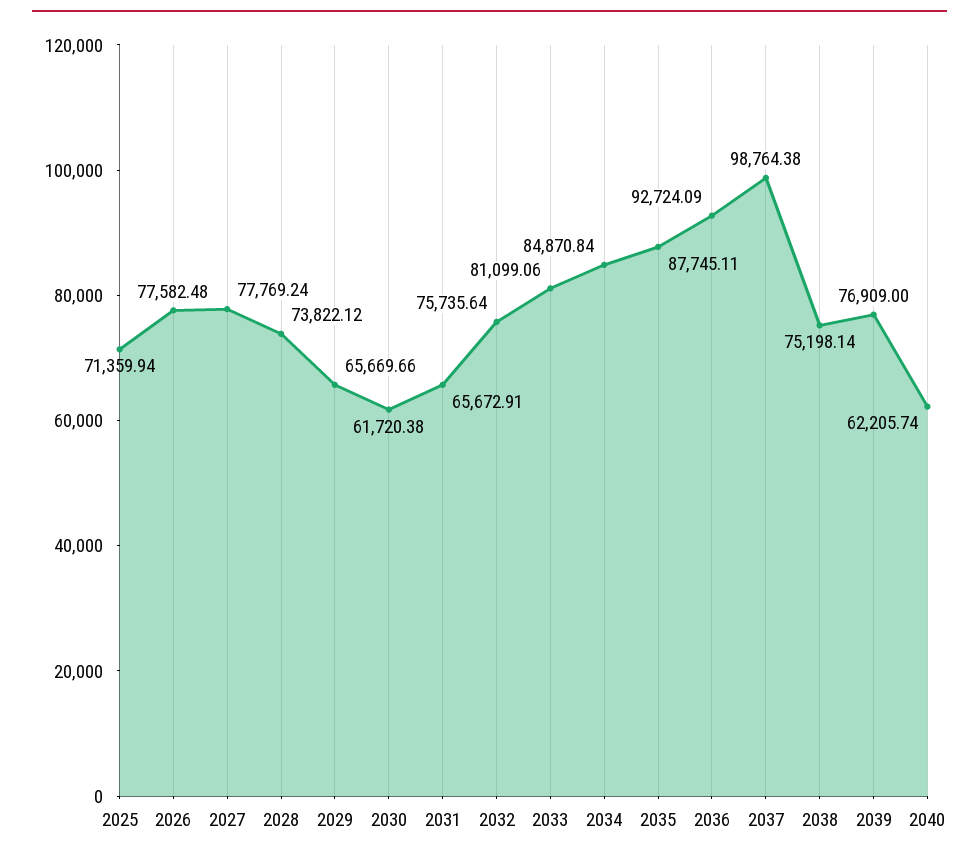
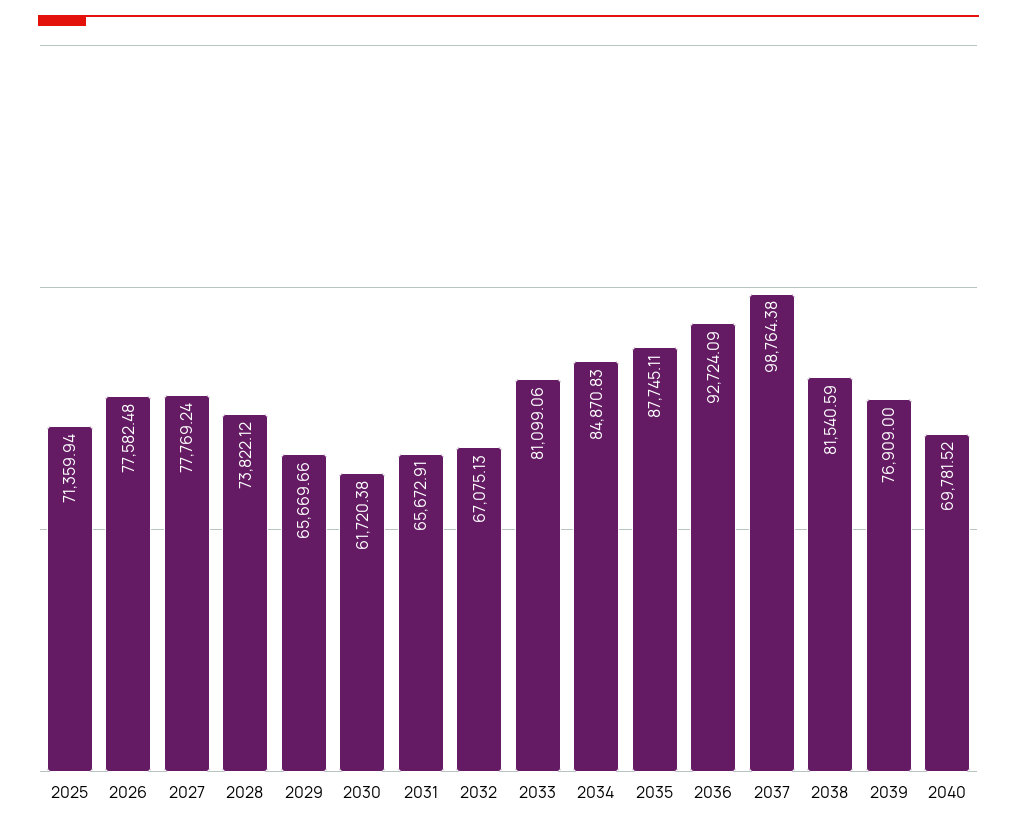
2032: 75735.64 -> 67075.13
2034: 84870.84 -> 84870.83
2038: 75198.14 -> 81540.59
2040: 62205.74 -> 69781.52

